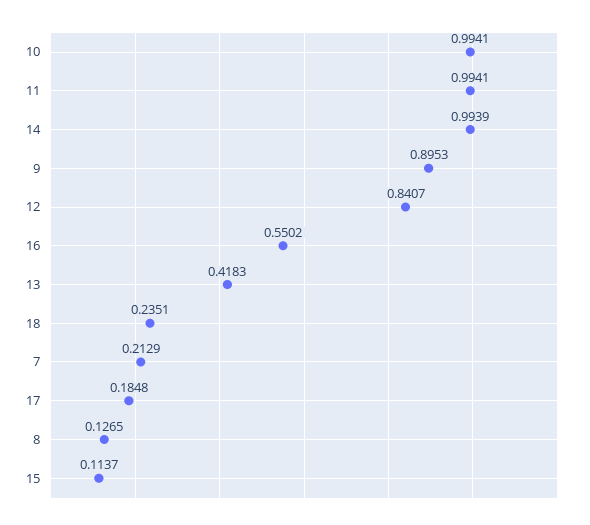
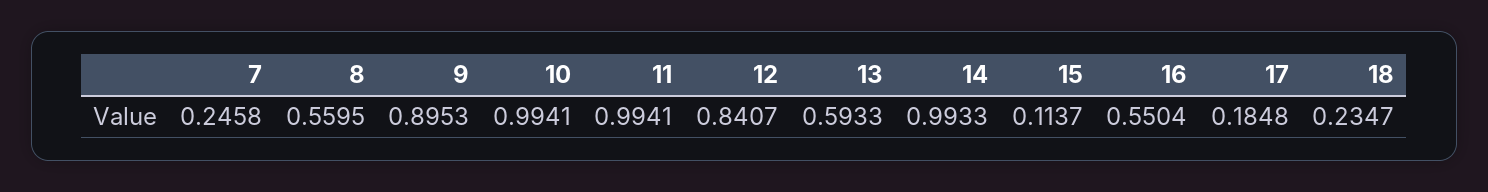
14: 0.9939 -> 0.9933
16: 0.5502 -> 0.5504
13: 0.4183 -> 0.5933
18: 0.2351 -> 0.2347
7: 0.2129 -> 0.2458
8: 0.1265 -> 0.5595

